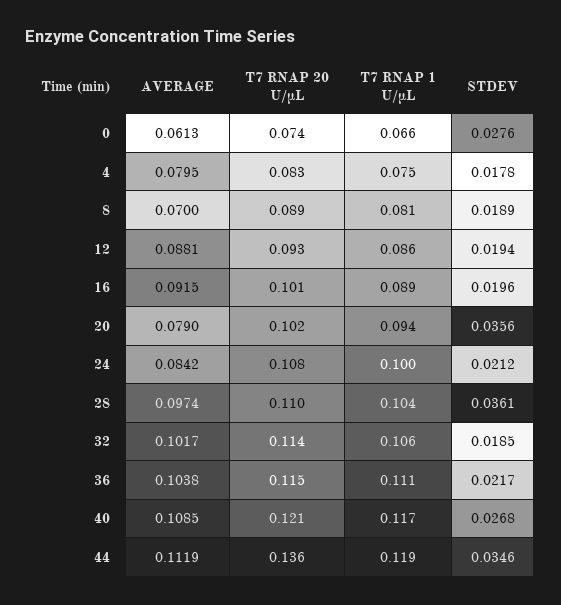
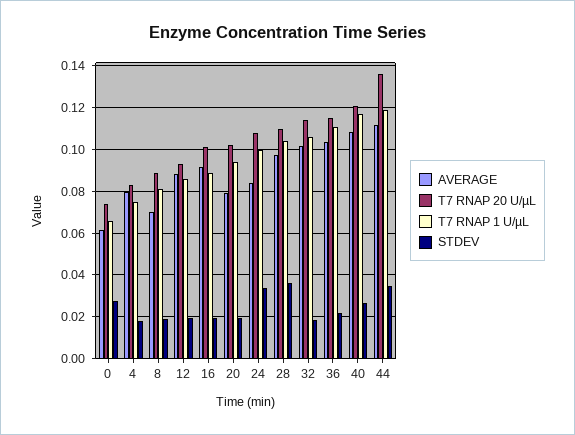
STDEV, 20: 0.0356 -> 0.02
STDEV, 24: 0.0212 -> 0.035

